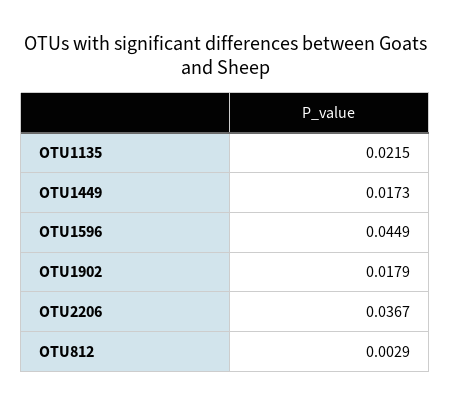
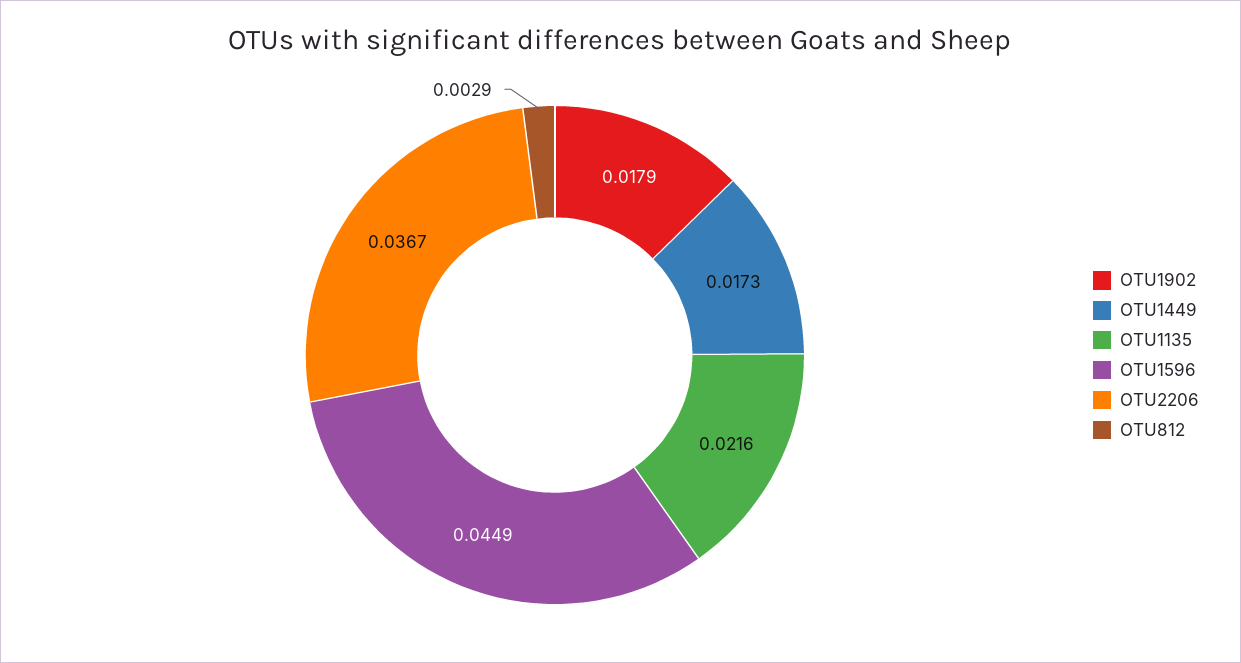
OTU1135: 0.0215 -> 0.0216

